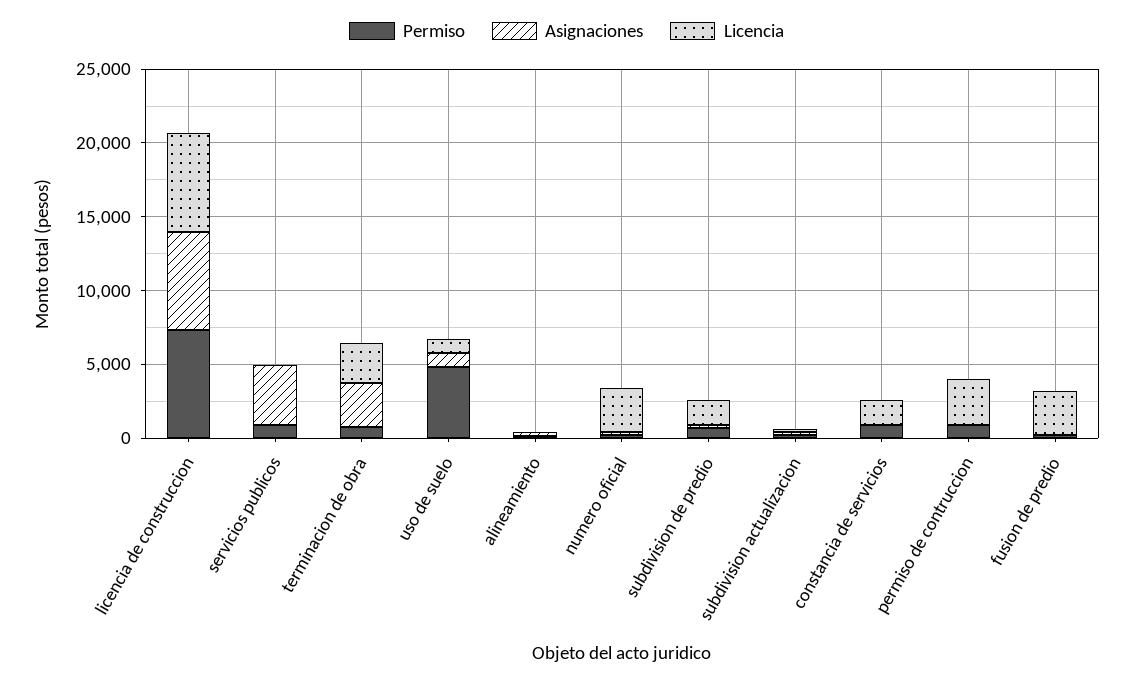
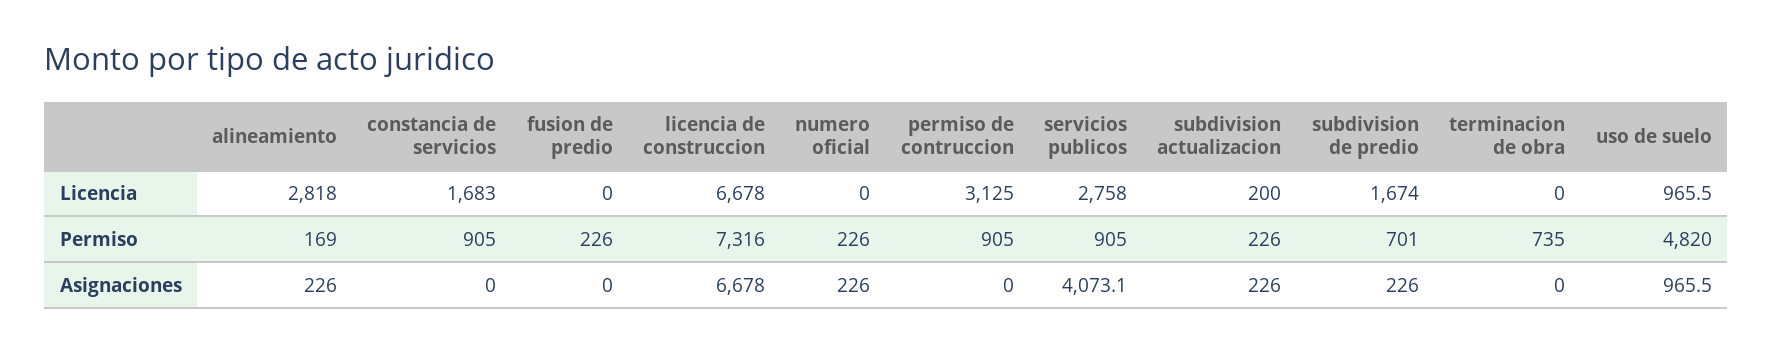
Licencia, servicios publicos: 0 -> 2758
Asignaciones, terminacion de obra: 3000 -> 0
Licencia, terminacion de obra: 3000 -> 0
Licencia, alineamiento: 0 -> 2818
Licencia, numero oficial: 3000 -> 0
Licencia, fusion de predio: 3000 -> 0

